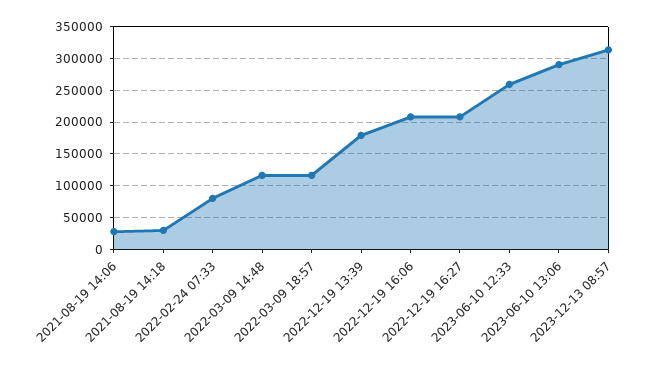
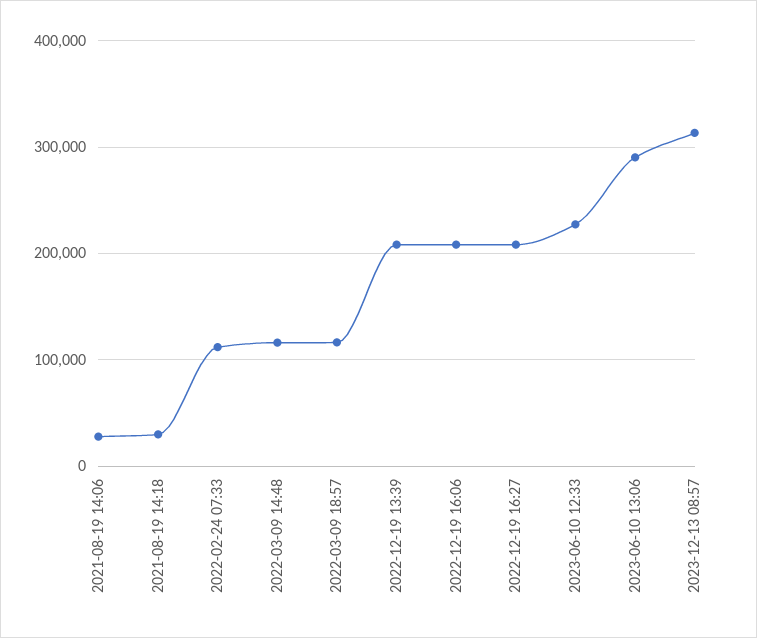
2022-02-24 07:33: 80000 -> 110000
2022-12-19 13:39: 180000 -> 210000
2023-06-10 12:33: 260000 -> 230000

